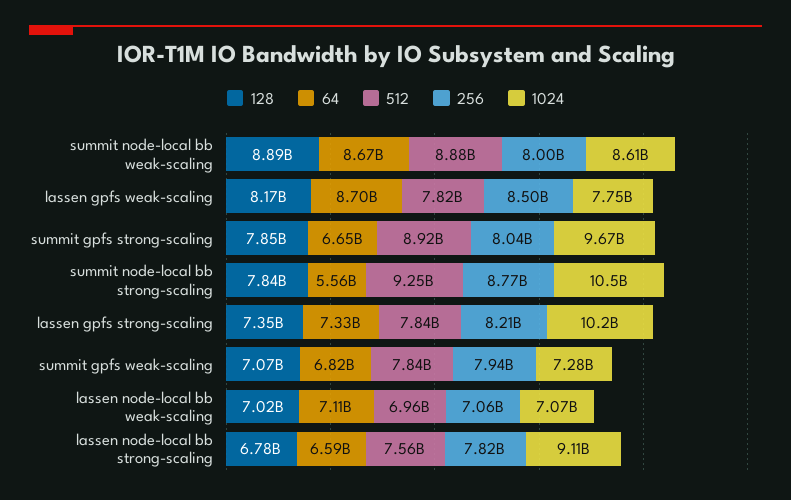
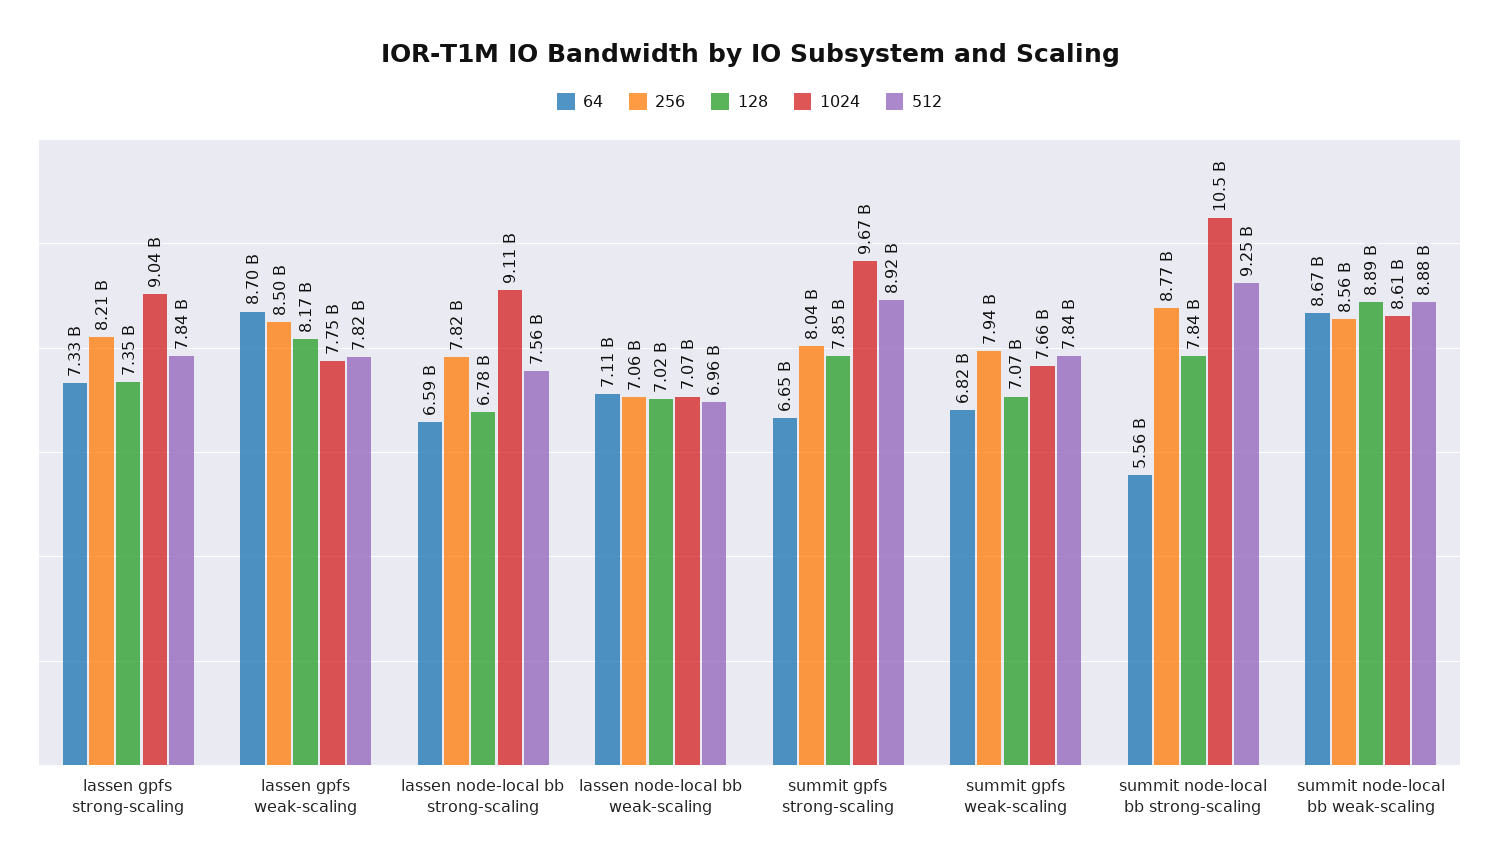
256, summit node-local bb weak-scaling: 8000000000 -> 8560000000
1024, lassen gpfs strong-scaling: 10200000000 -> 9040000000
1024, summit gpfs weak-scaling: 7280000000 -> 7660000000

